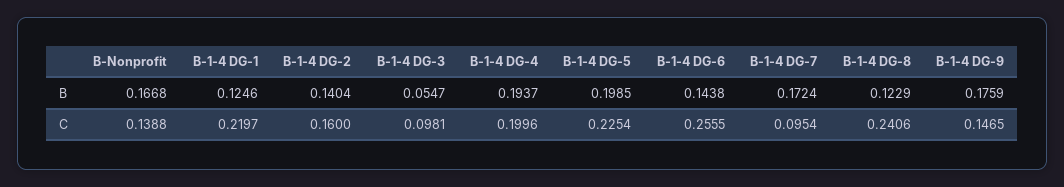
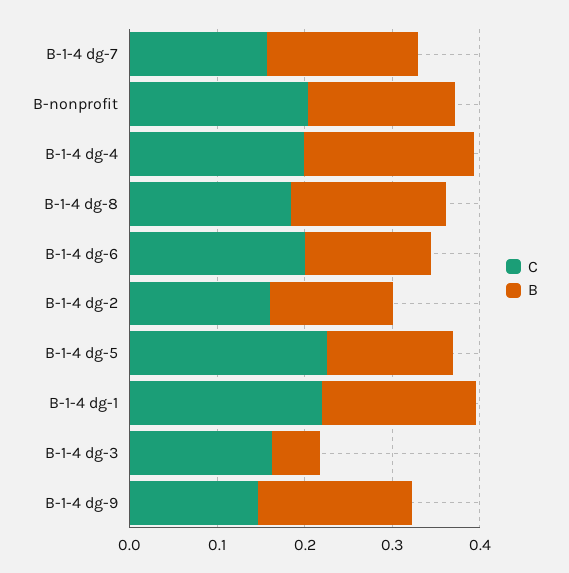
B, B-1-4 DG-1: 0.1246 -> 0.18
B, B-1-4 DG-5: 0.1985 -> 0.14
B, B-1-4 DG-8: 0.1229 -> 0.18
C, B-Nonprofit: 0.1388 -> 0.2
C, B-1-4 DG-3: 0.0981 -> 0.16
C, B-1-4 DG-6: 0.2555 -> 0.2
C, B-1-4 DG-7: 0.0954 -> 0.16
C, B-1-4 DG-8: 0.2406 -> 0.18

